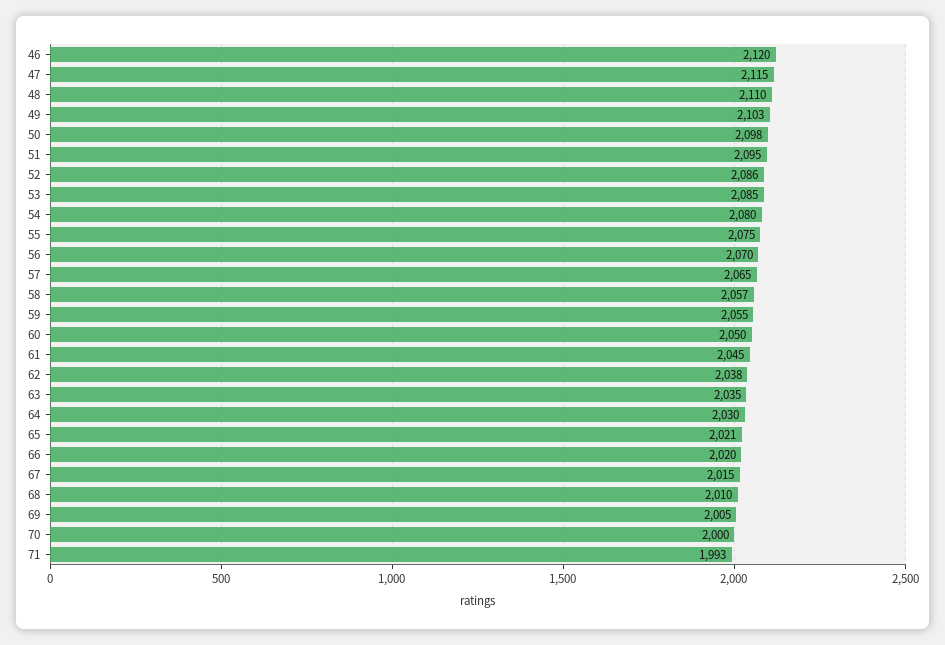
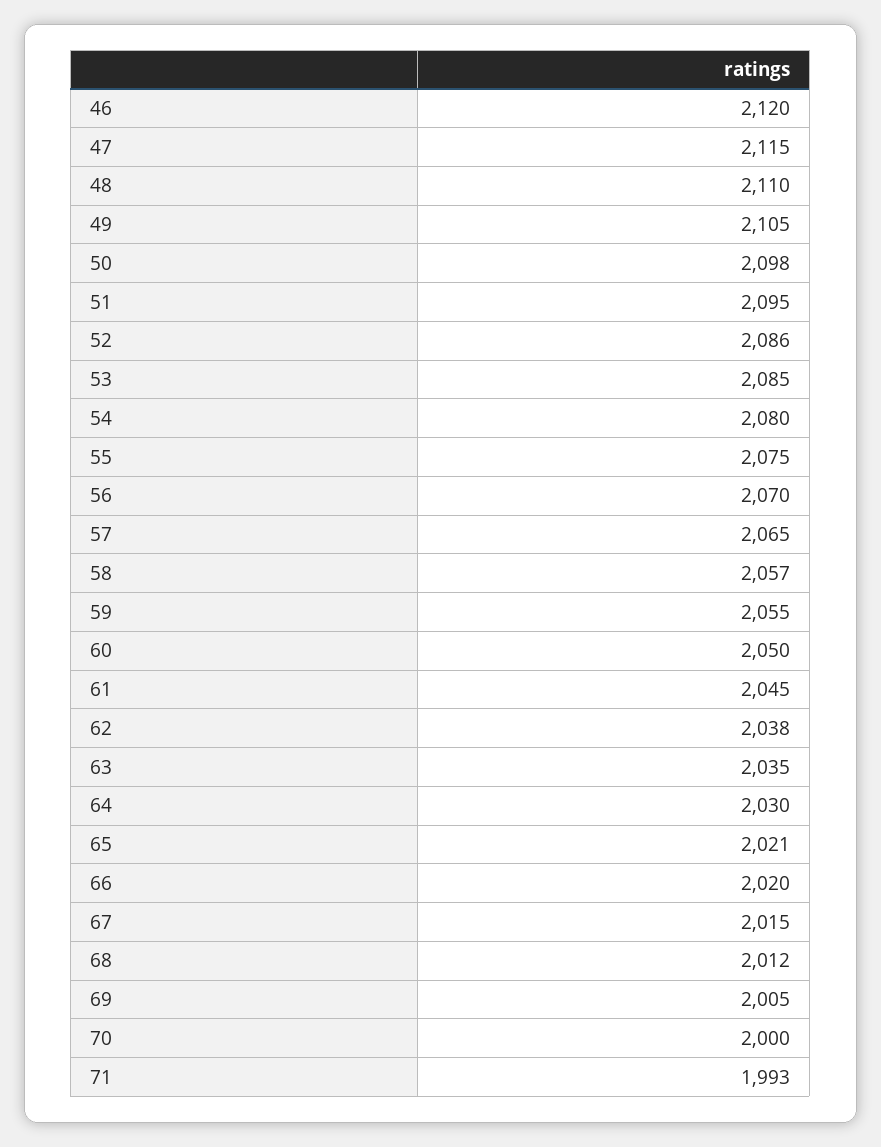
49: 2103 -> 2105
68: 2010 -> 2012

